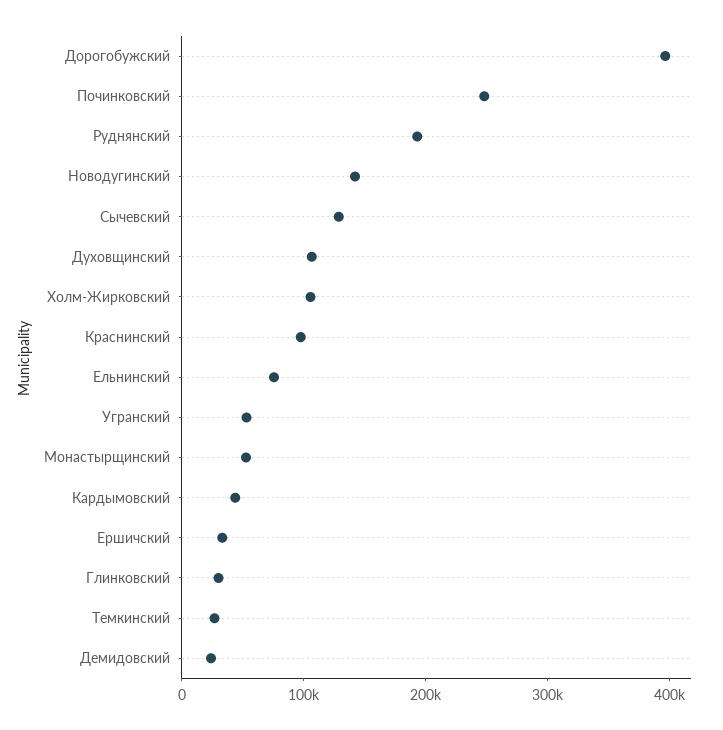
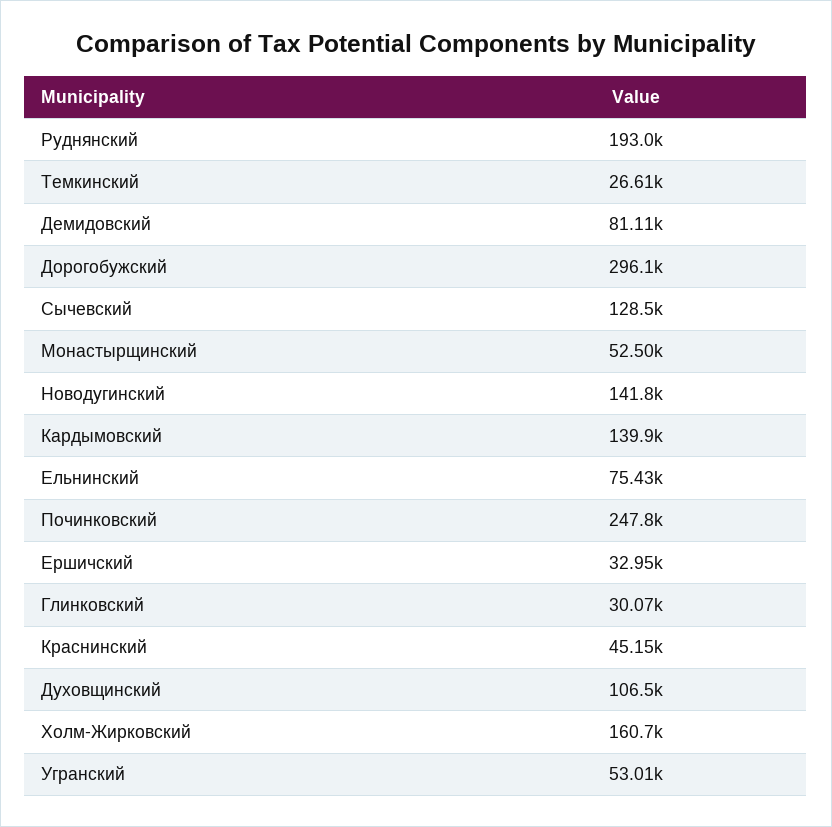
Дорогобужский: 400000 -> 296100
Холм-Жирковский: 100000 -> 160700
Краснинский: 100000 -> 45150
Кардымовский: 40000 -> 139900
Демидовский: 20000 -> 81110

